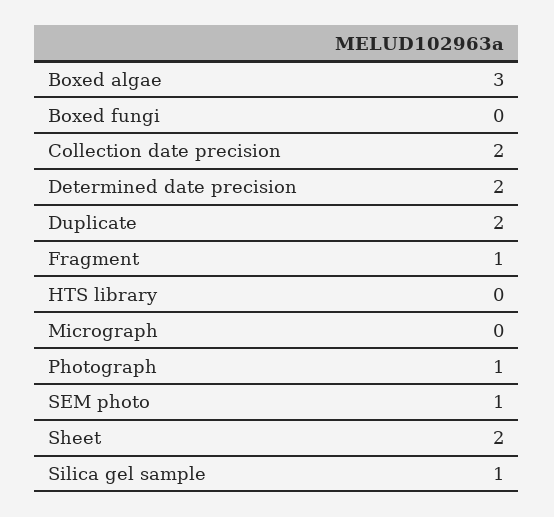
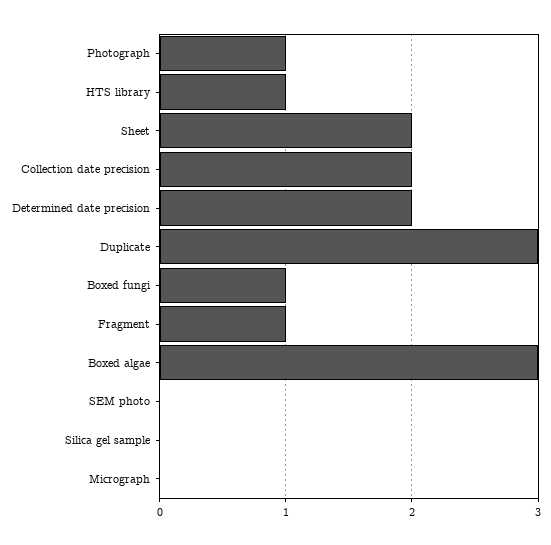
Boxed fungi: 0 -> 1
Duplicate: 2 -> 3
HTS library: 0 -> 1
SEM photo: 1 -> 0
Silica gel sample: 1 -> 0

